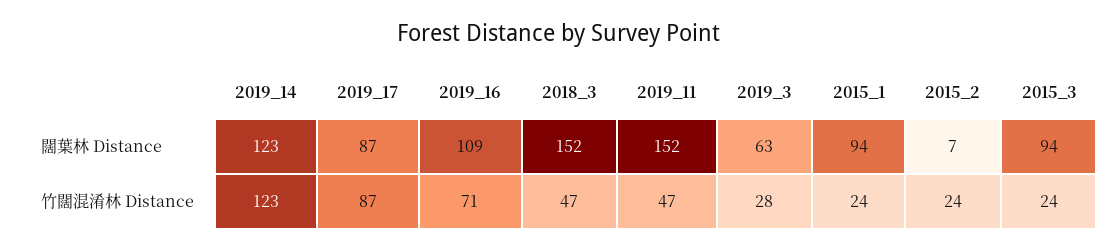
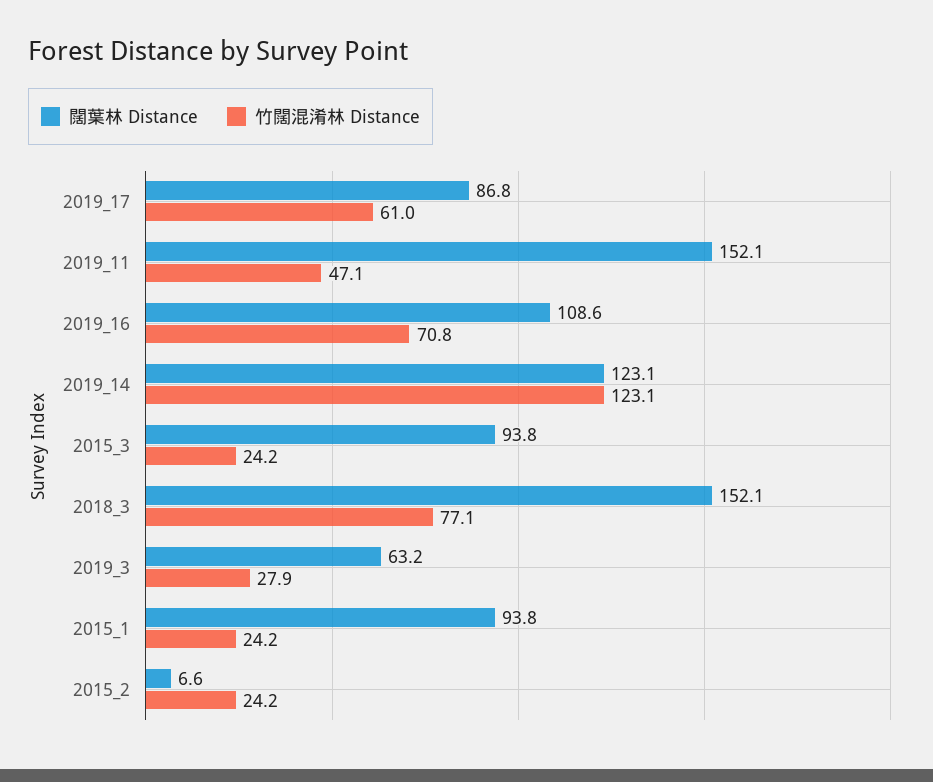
竹闊混淆林 Distance, 2019_17: 87 -> 61
竹闊混淆林 Distance, 2018_3: 47 -> 77.1

